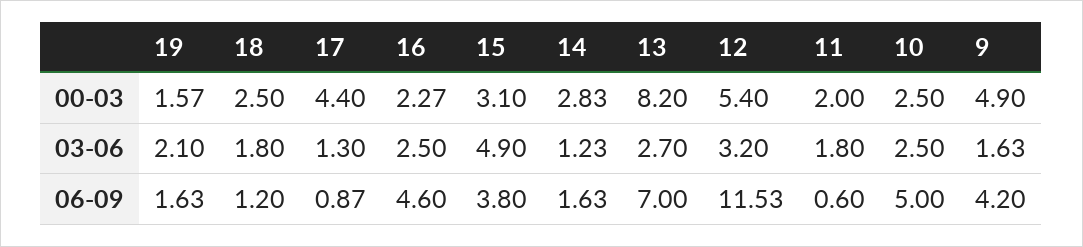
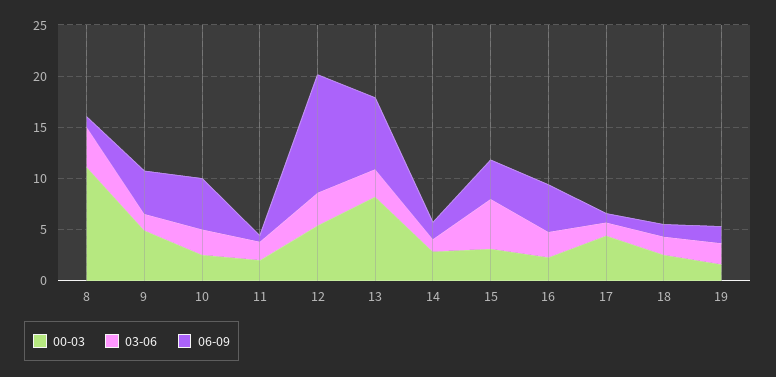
00-03, 8: none -> 11
03-06, 8: none -> 4
06-09, 8: none -> 1

